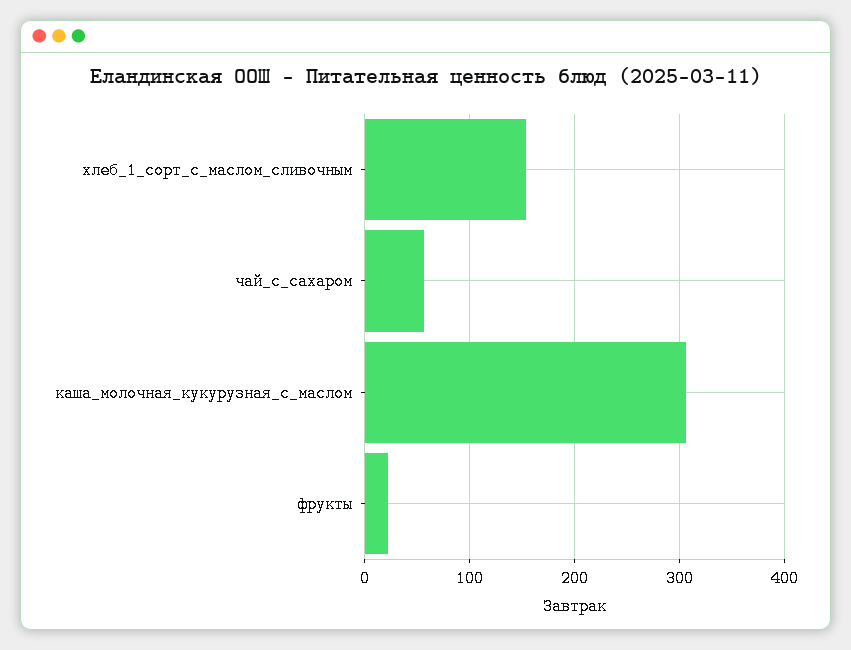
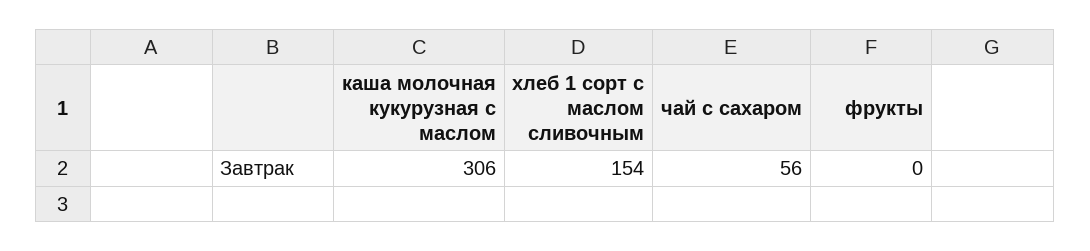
фрукты: 20 -> 0

